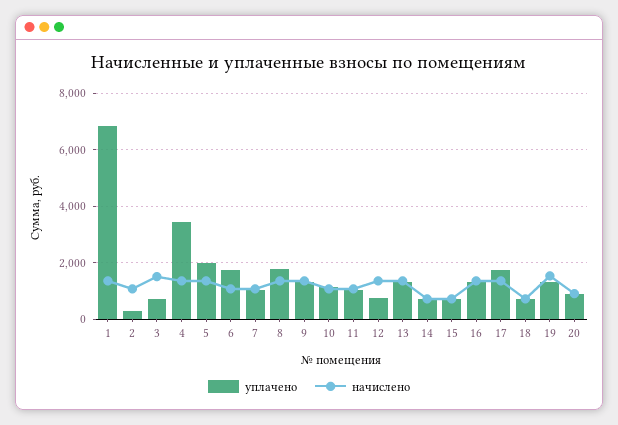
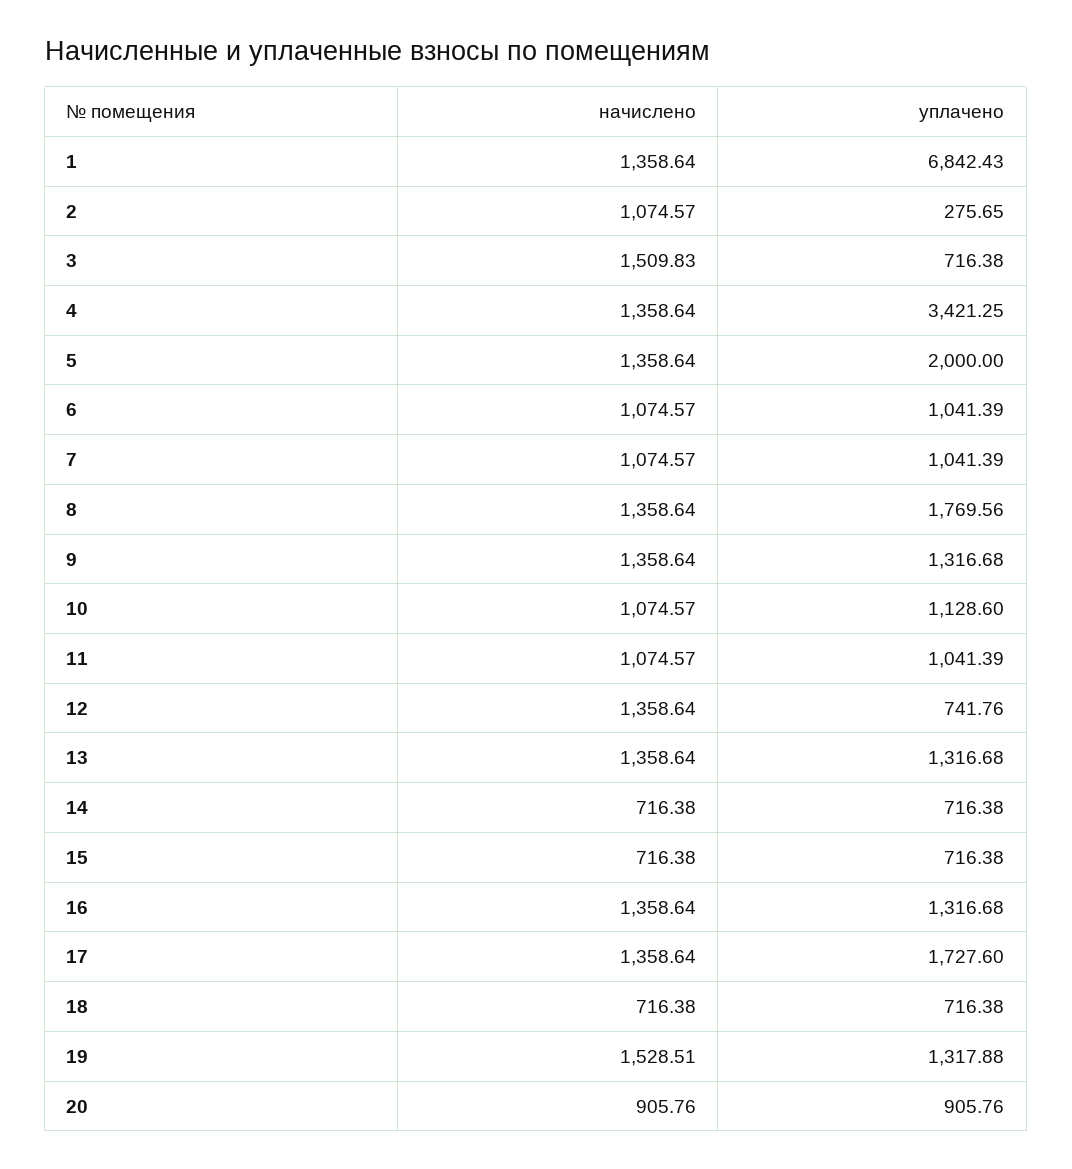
уплачено, 6: 1750 -> 1041.39

